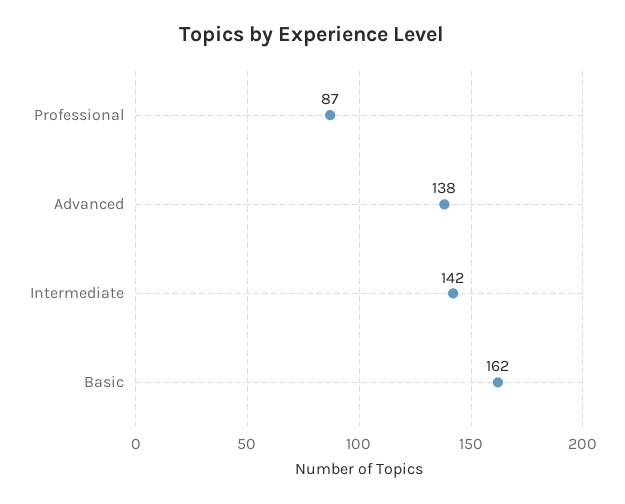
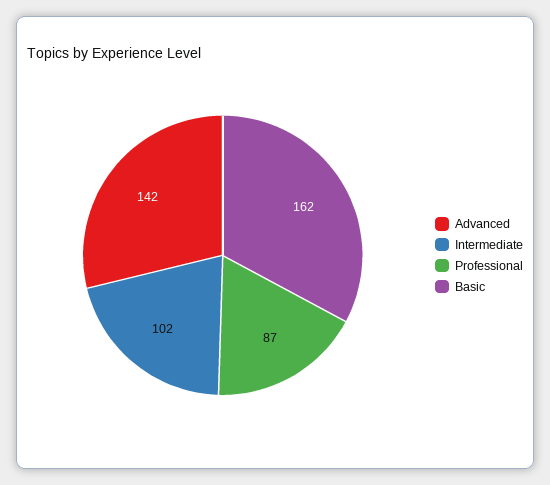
Advanced: 138 -> 142
Intermediate: 142 -> 102

